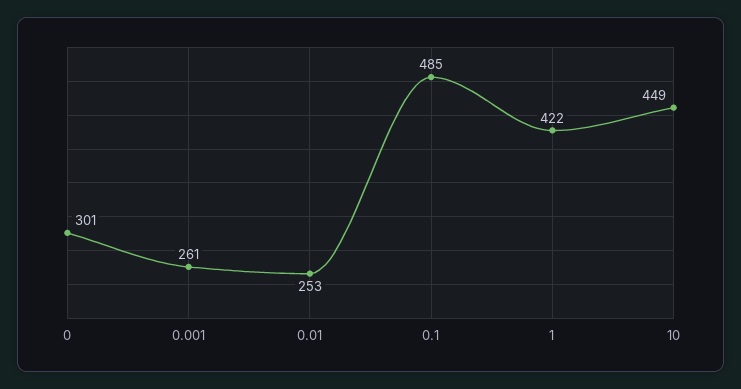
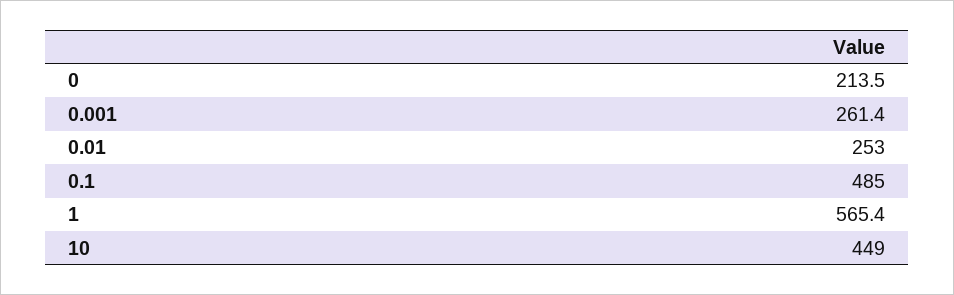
0: 301 -> 213.5
1: 422 -> 565.4

